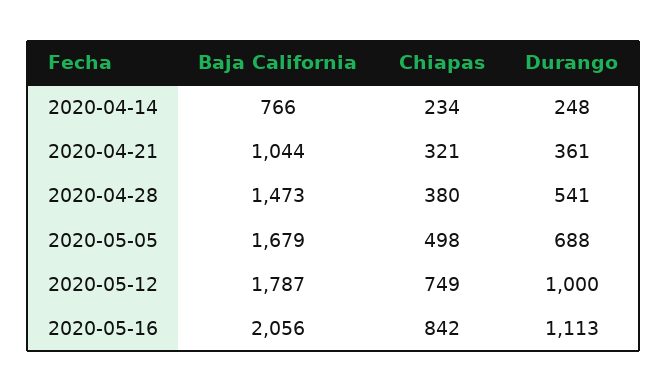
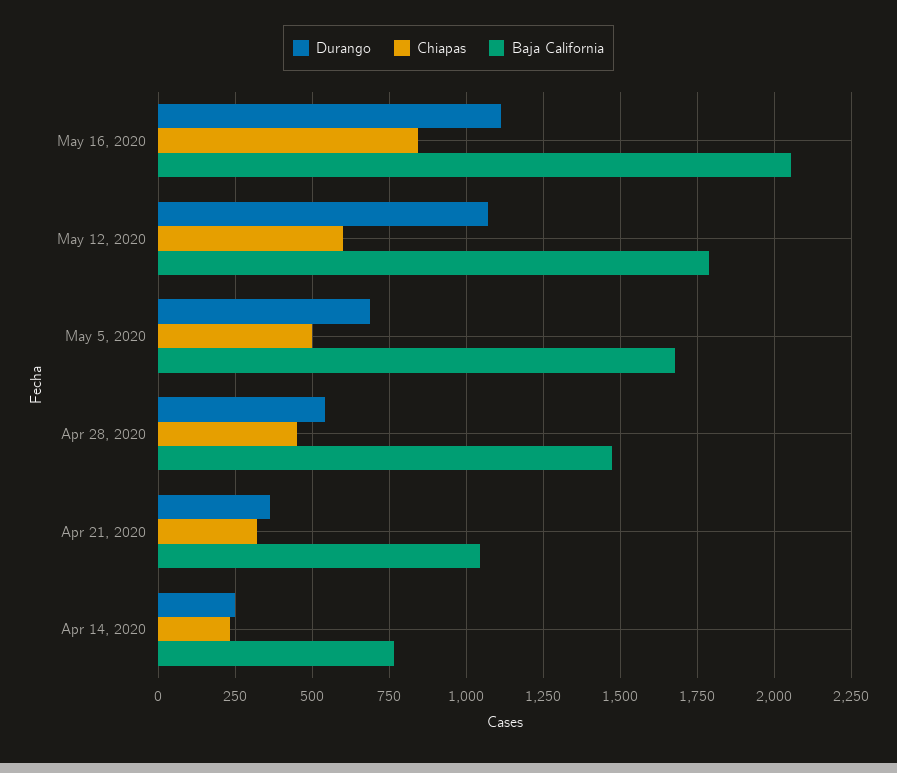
Chiapas, 2020-04-28: 380 -> 450
Chiapas, 2020-05-12: 749 -> 600
Durango, 2020-05-12: 1000 -> 1075

